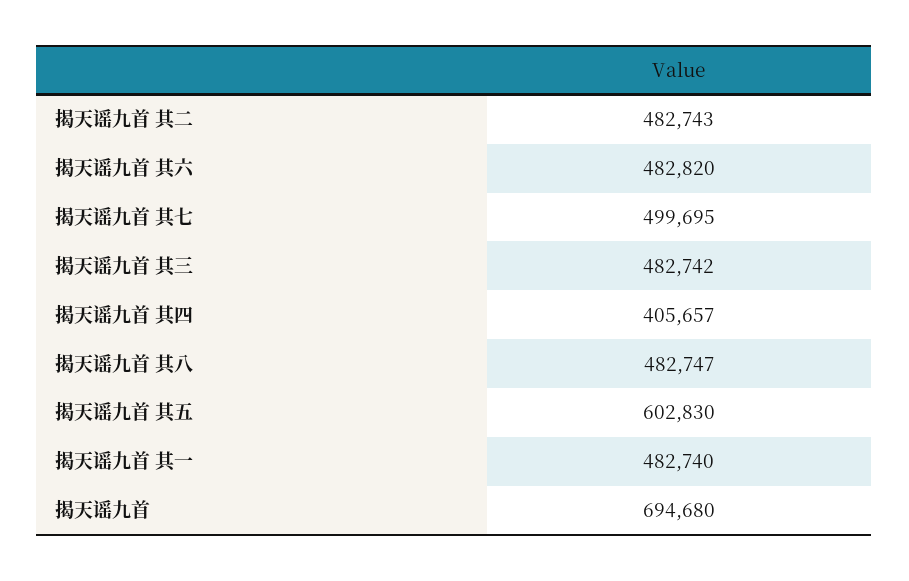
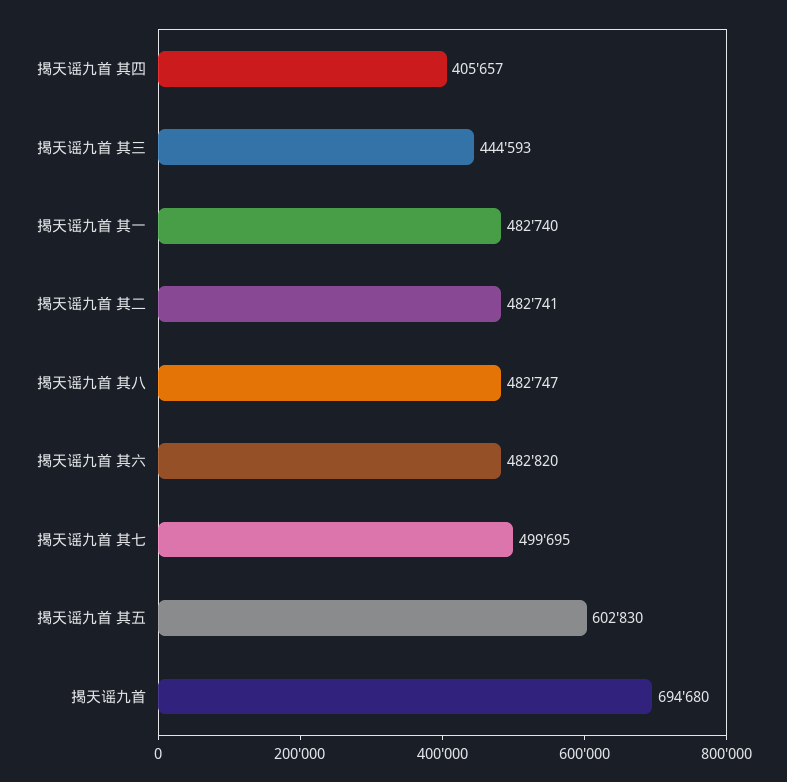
揭天谣九首 其二: 482743 -> 482741
揭天谣九首 其三: 482742 -> 444593

